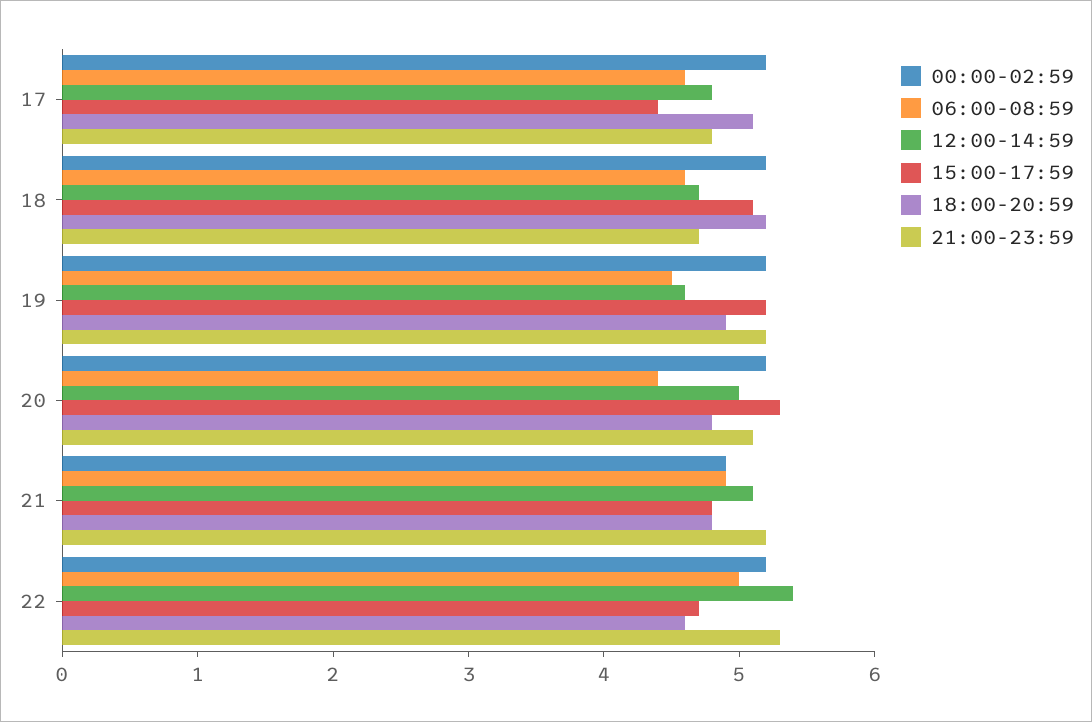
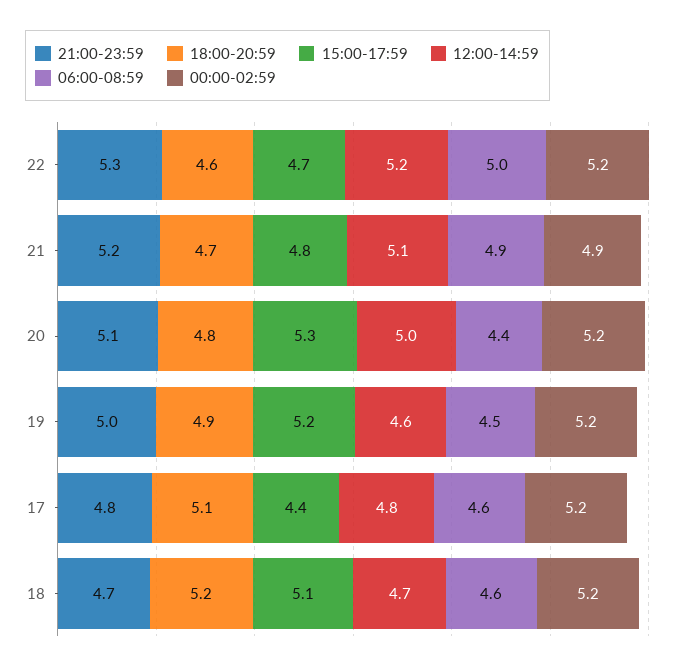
21:00-23:59, 19: 5.2 -> 5
18:00-20:59, 21: 4.8 -> 4.7
12:00-14:59, 22: 5.4 -> 5.2

